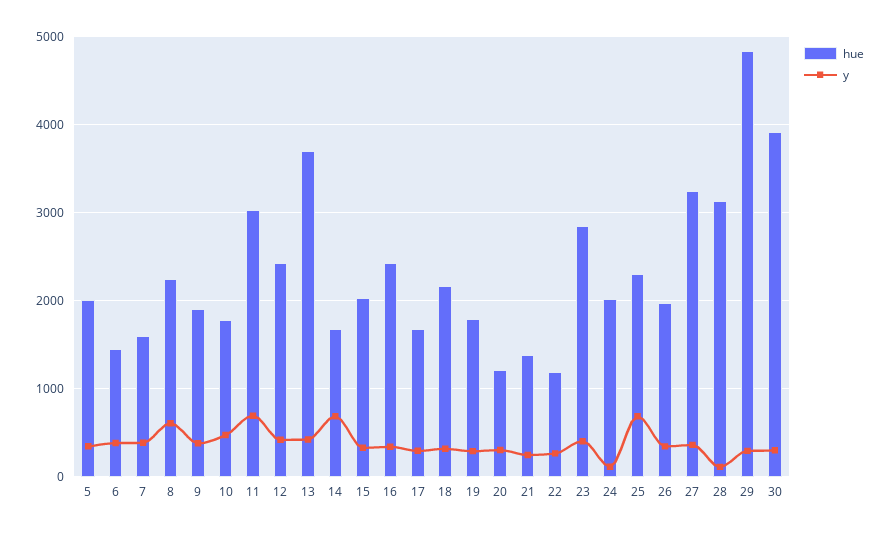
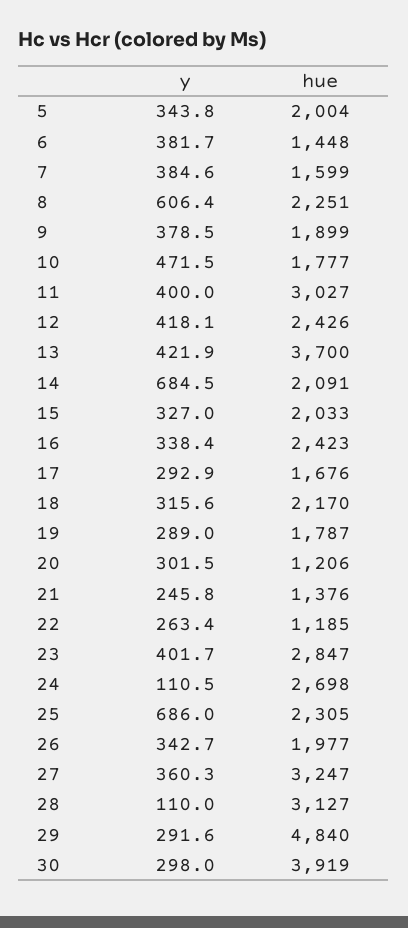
y, 11: 700 -> 400
hue, 14: 1700 -> 2091
hue, 24: 2000 -> 2698

